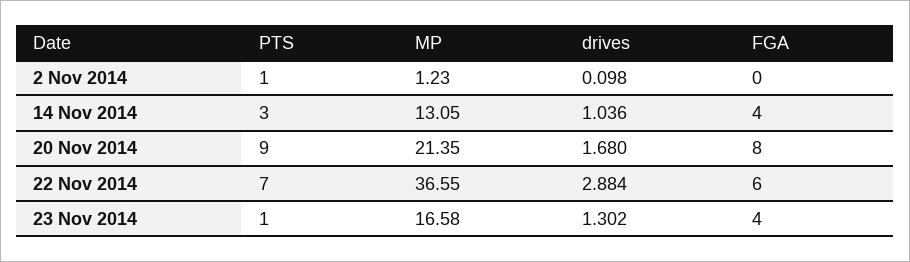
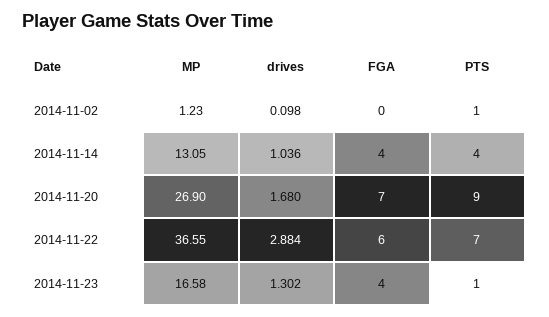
PTS, 14 Nov 2014: 3 -> 4
MP, 20 Nov 2014: 21.35 -> 26.9
FGA, 20 Nov 2014: 8 -> 7

